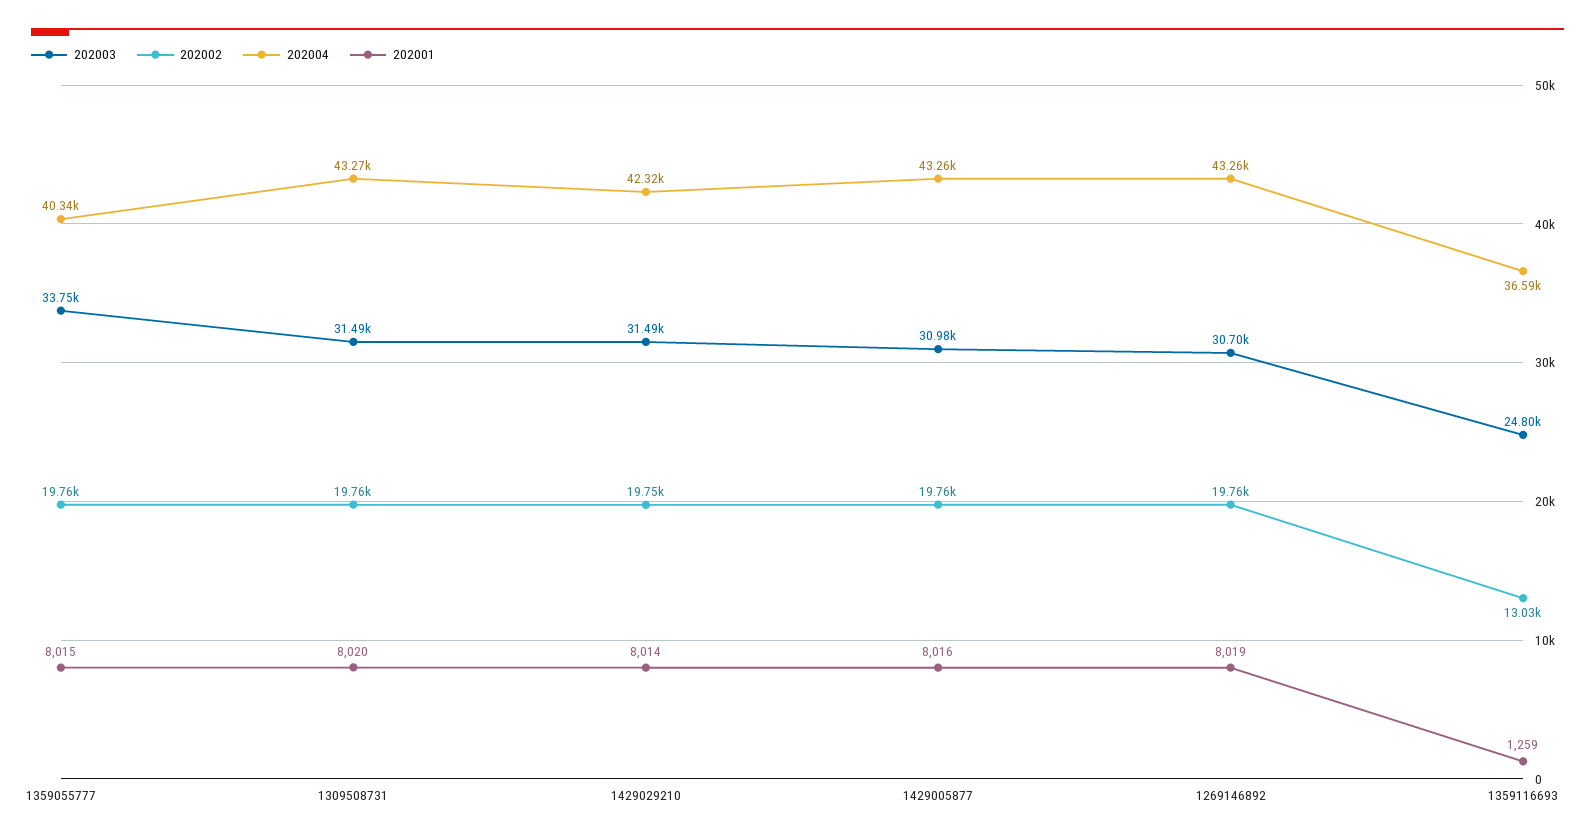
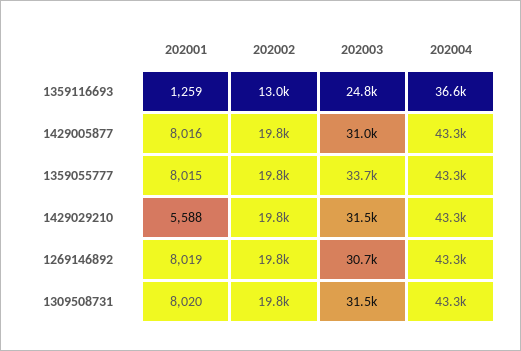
202004, 1359055777: 40340 -> 43300
202004, 1429029210: 42320 -> 43300
202001, 1429029210: 8014 -> 5588

